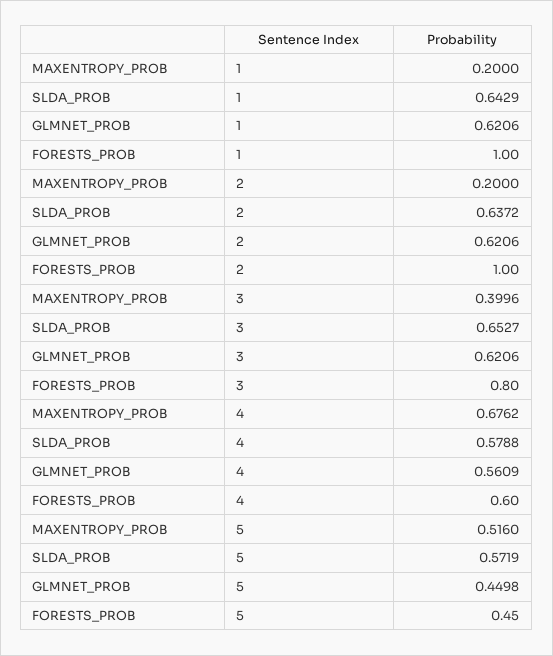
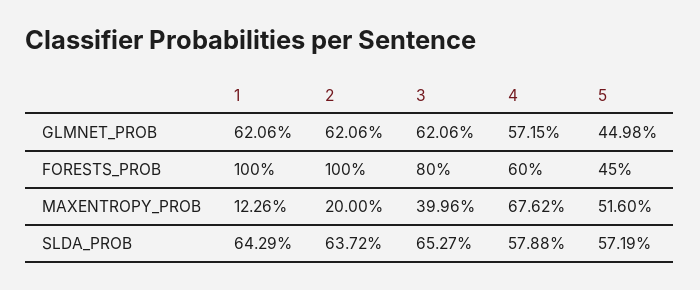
MAXENTROPY_PROB, 1: 0.2 -> 0.1226
GLMNET_PROB, 4: 0.5609 -> 0.5715

